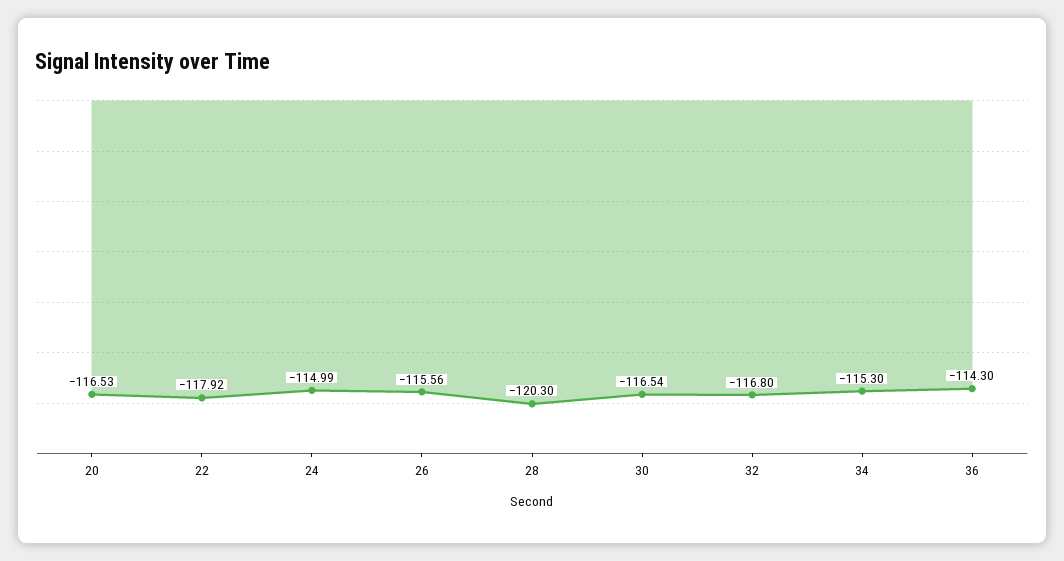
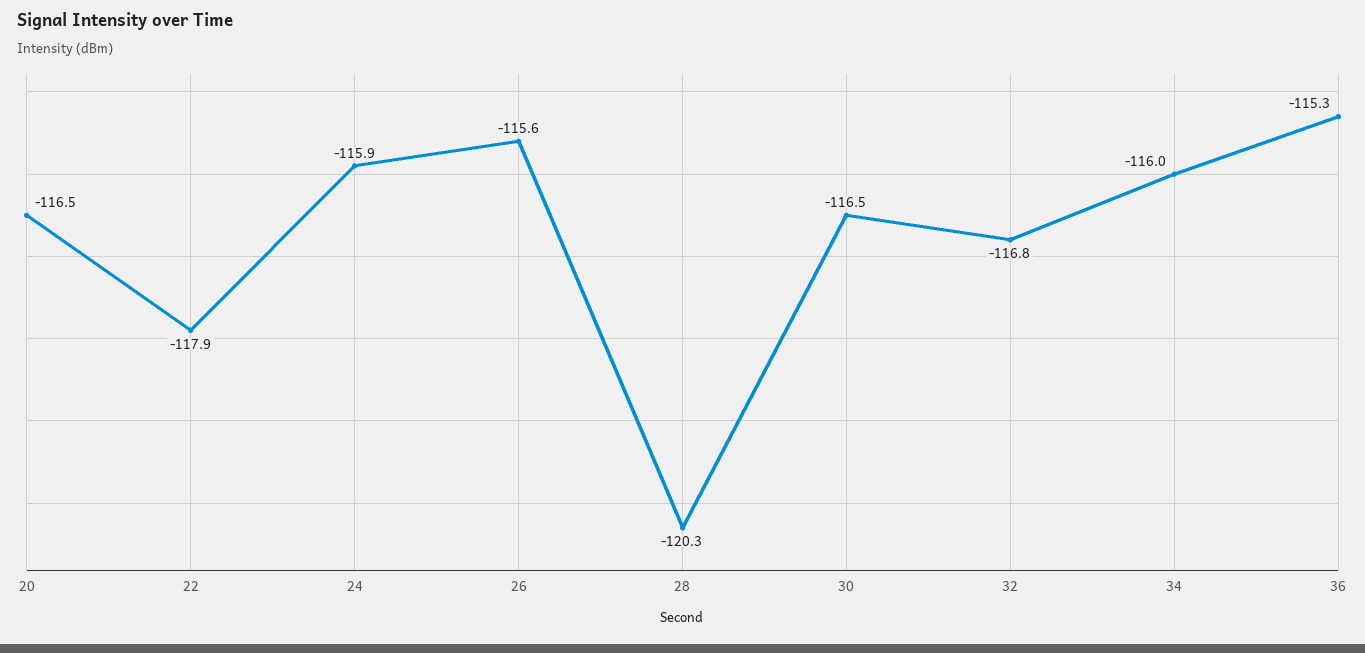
24: -114.99 -> -115.9
34: -115.3 -> -116
36: -114.3 -> -115.3

